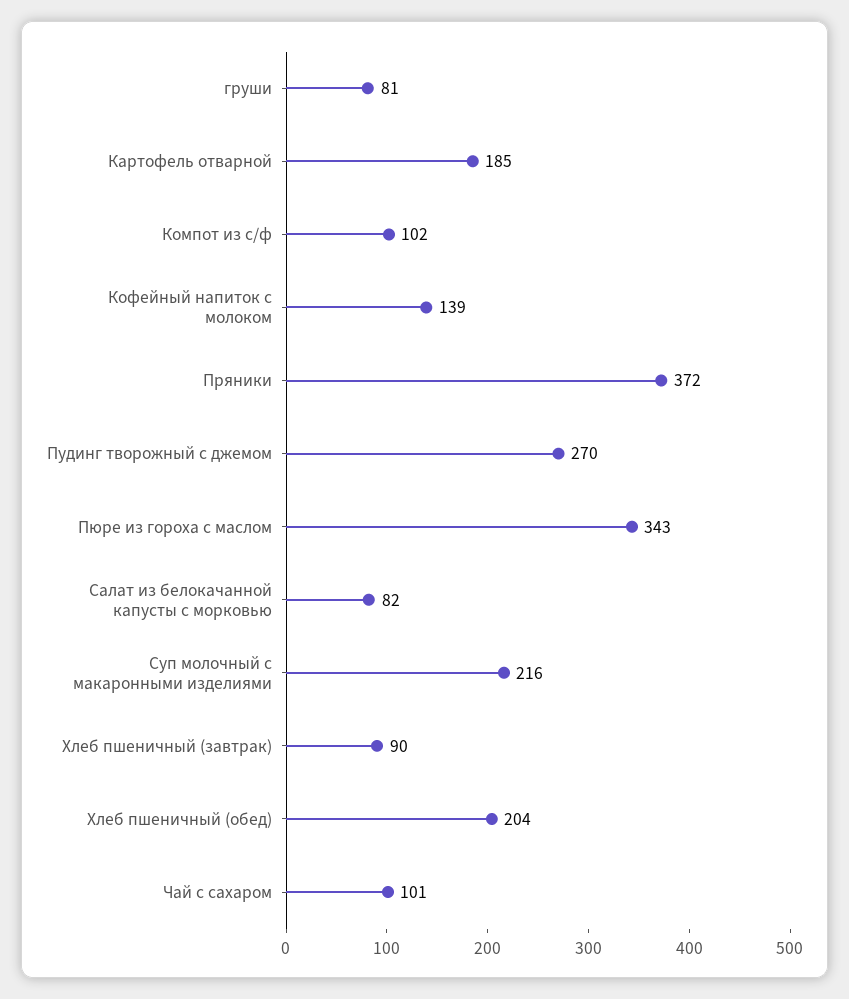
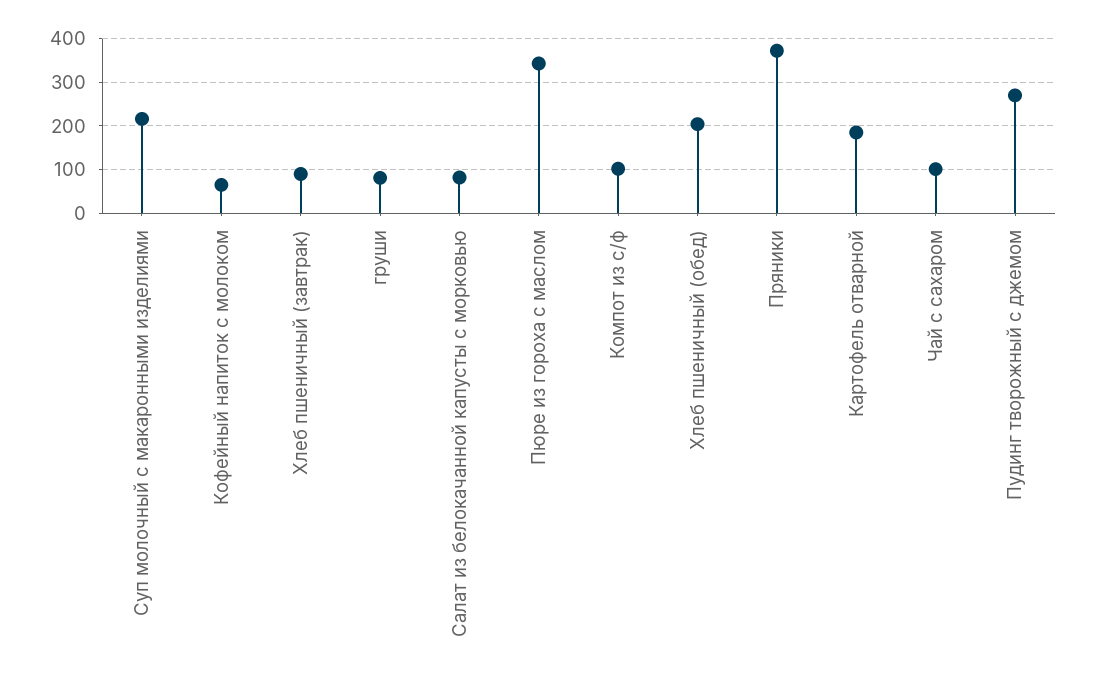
Кофейный напиток с молоком: 139 -> 60

